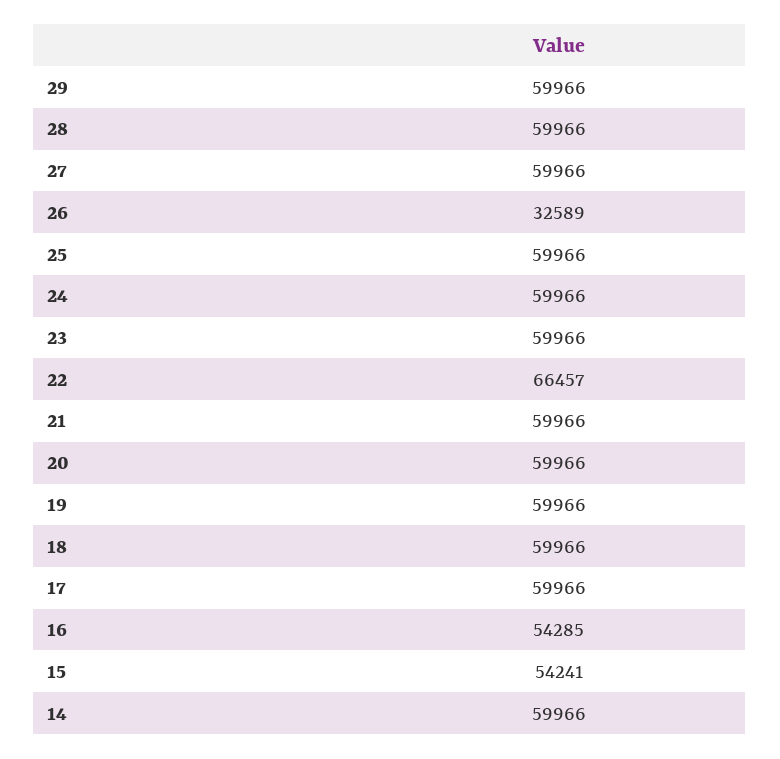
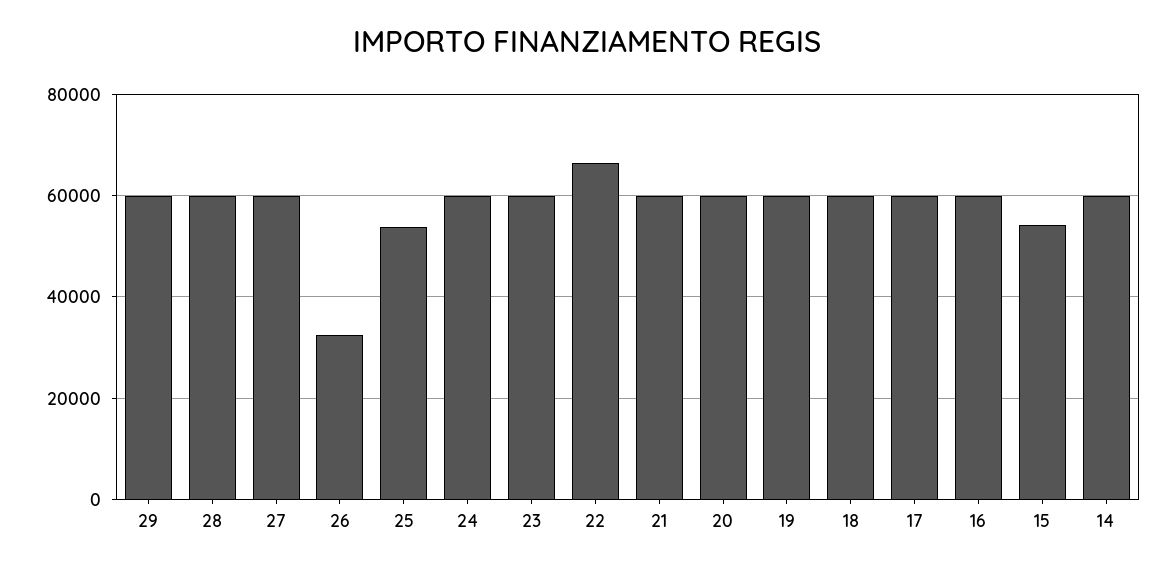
25: 59966 -> 54000
16: 54285 -> 60000

